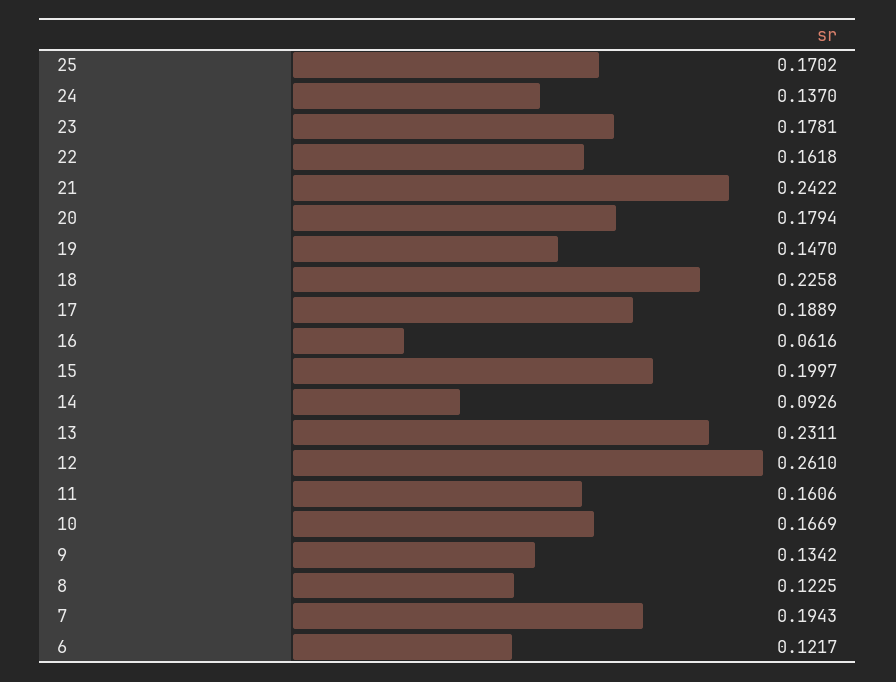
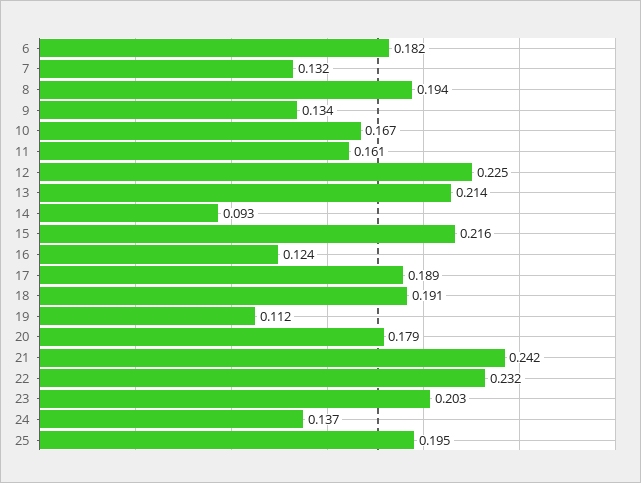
25: 0.1702 -> 0.195
23: 0.1781 -> 0.203
22: 0.1618 -> 0.232
19: 0.147 -> 0.112
18: 0.2258 -> 0.191
16: 0.0616 -> 0.124
15: 0.1997 -> 0.216
13: 0.2311 -> 0.214
12: 0.261 -> 0.225
8: 0.1225 -> 0.194
7: 0.1943 -> 0.132
6: 0.1217 -> 0.182

